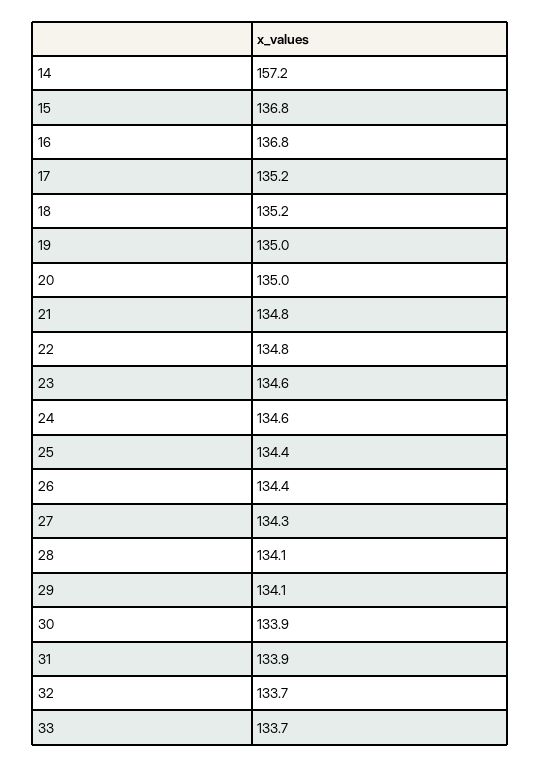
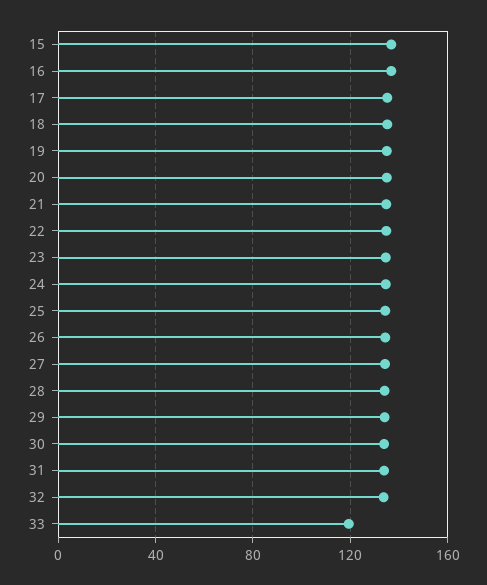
14: 157.2 -> none
33: 133.7 -> 120

